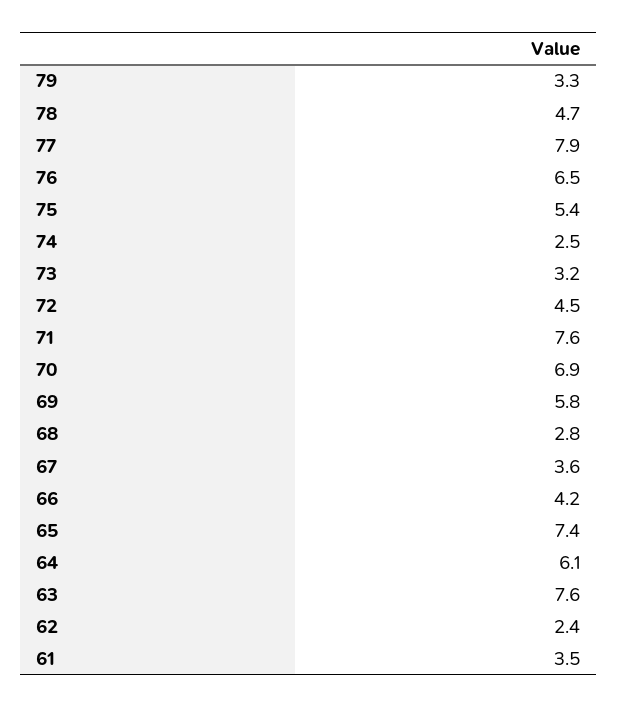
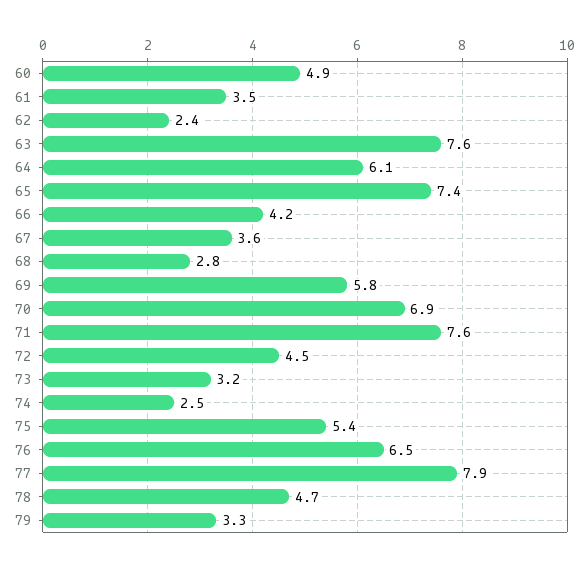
60: none -> 4.9

